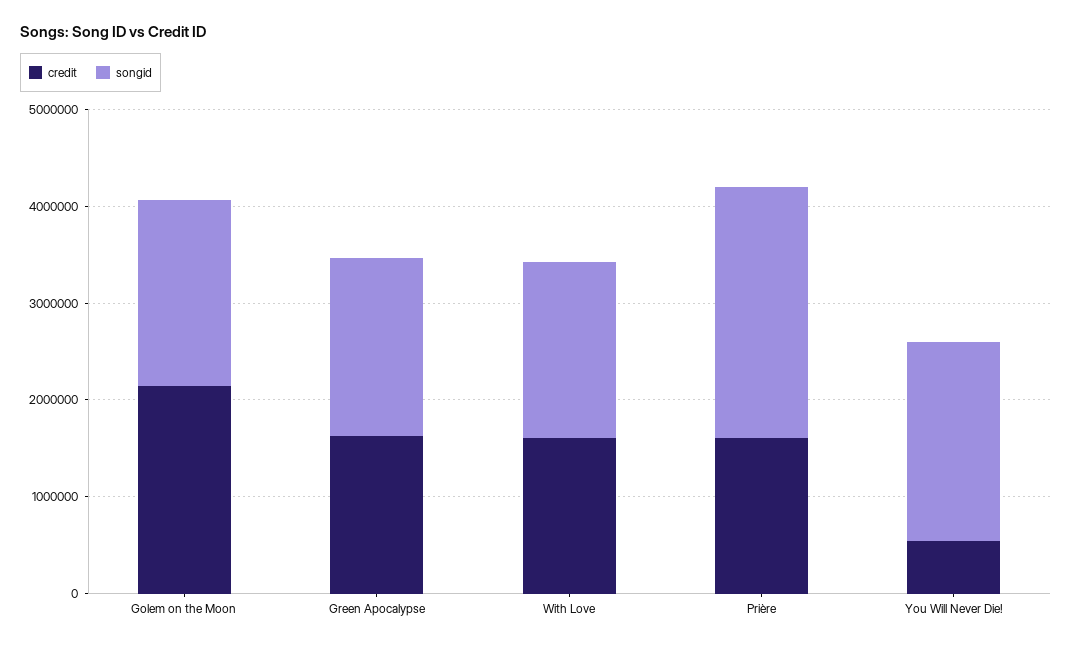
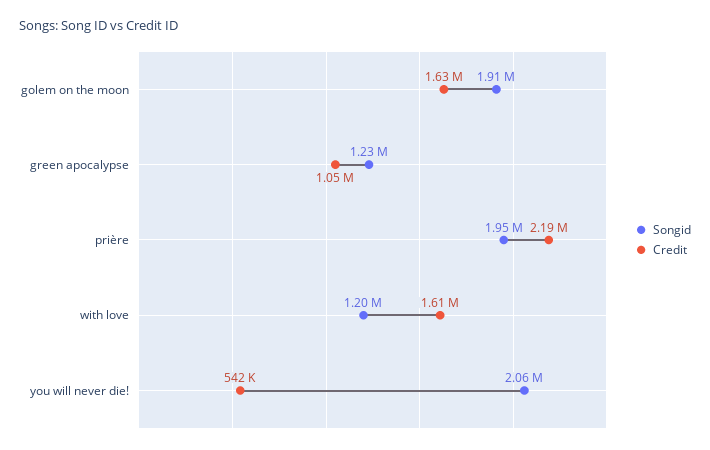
credit, Golem on the Moon: 2200000 -> 1630000
credit, Green Apocalypse: 1600000 -> 1050000
songid, Green Apocalypse: 1800000 -> 1230000
songid, With Love: 1800000 -> 1200000
credit, Prière: 1600000 -> 2190000
songid, Prière: 2600000 -> 1950000

